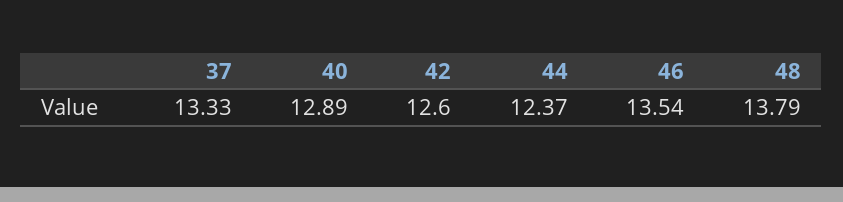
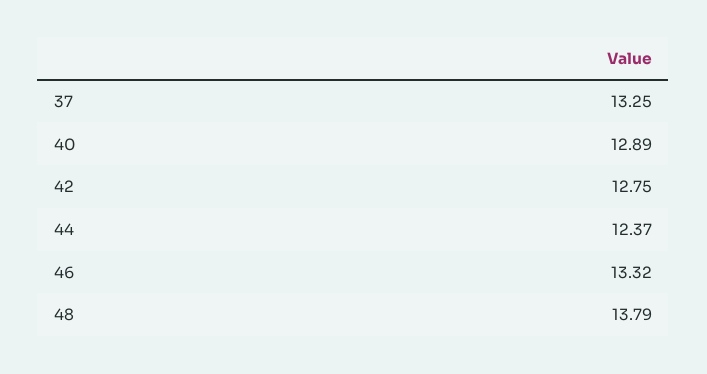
37: 13.33 -> 13.25
42: 12.6 -> 12.75
46: 13.54 -> 13.32

